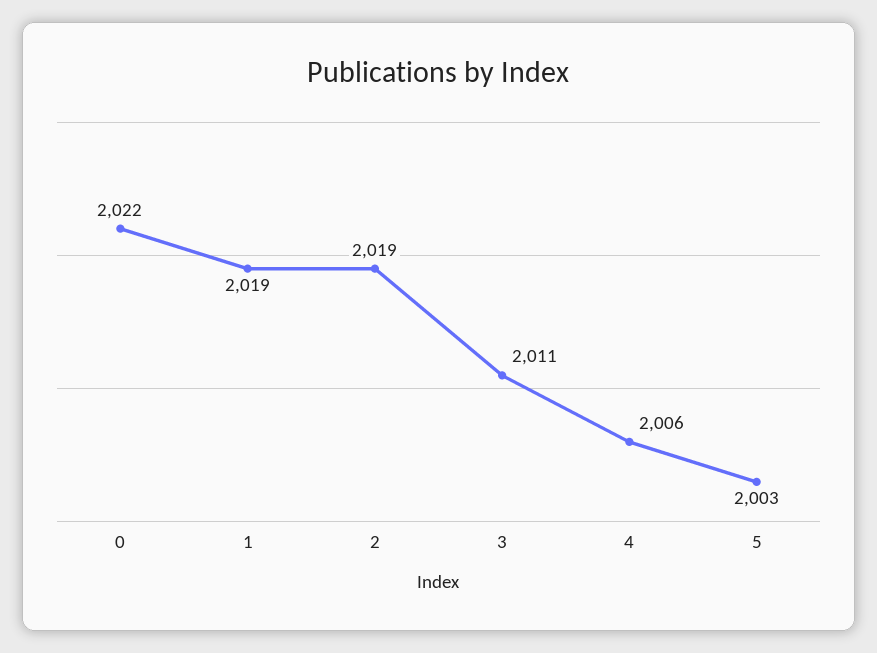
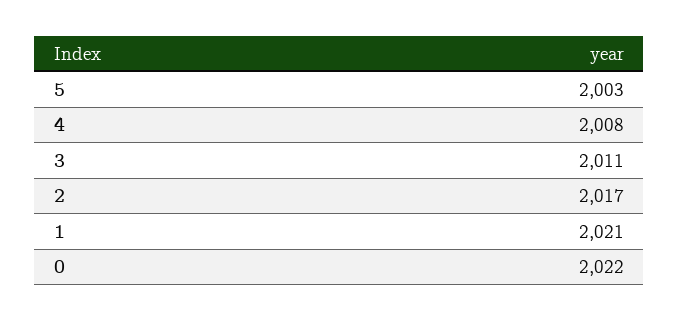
1: 2019 -> 2021
2: 2019 -> 2017
4: 2006 -> 2008

